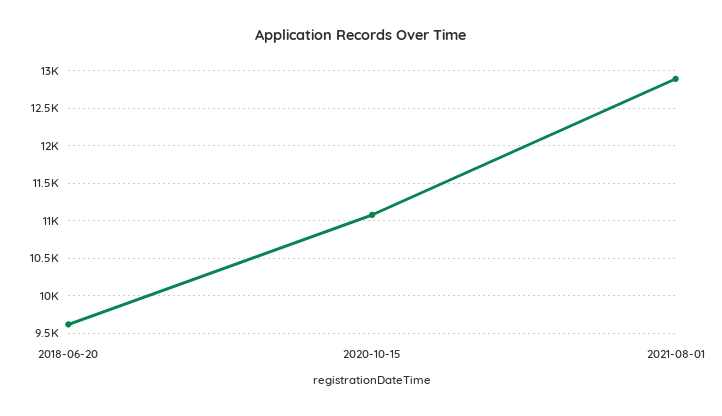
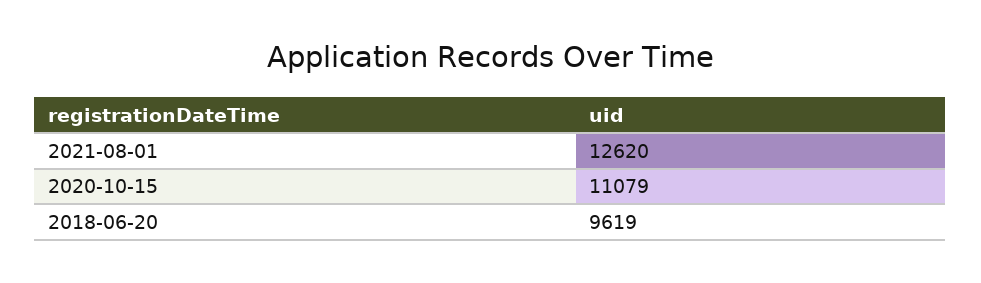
2021-08-01: 12900 -> 12620

